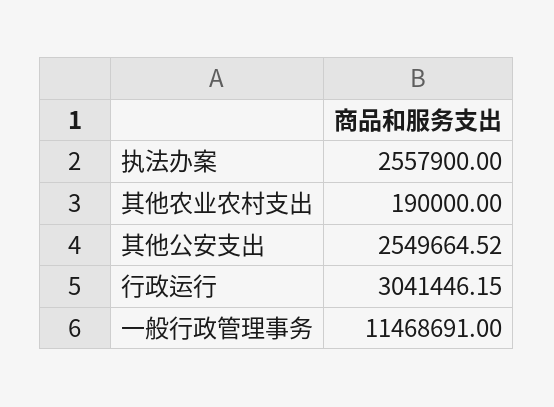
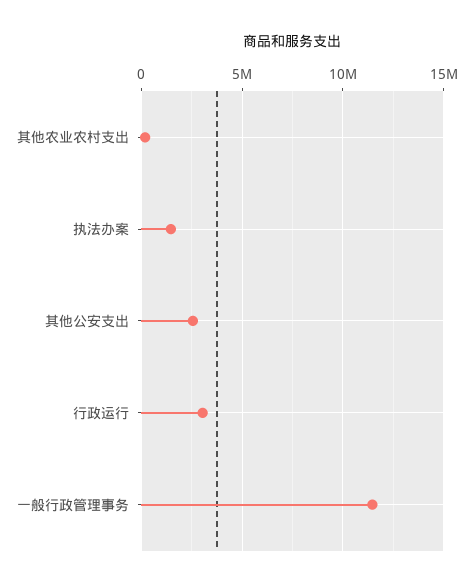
执法办案: 2557900 -> 1500000

